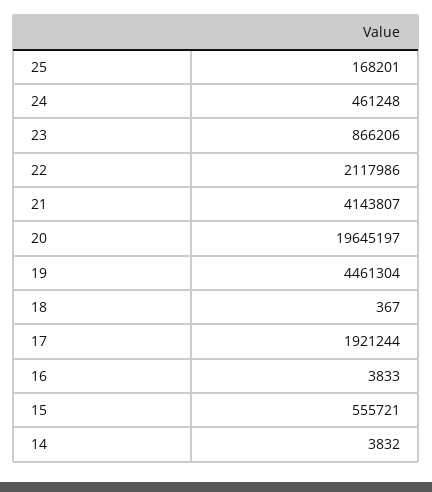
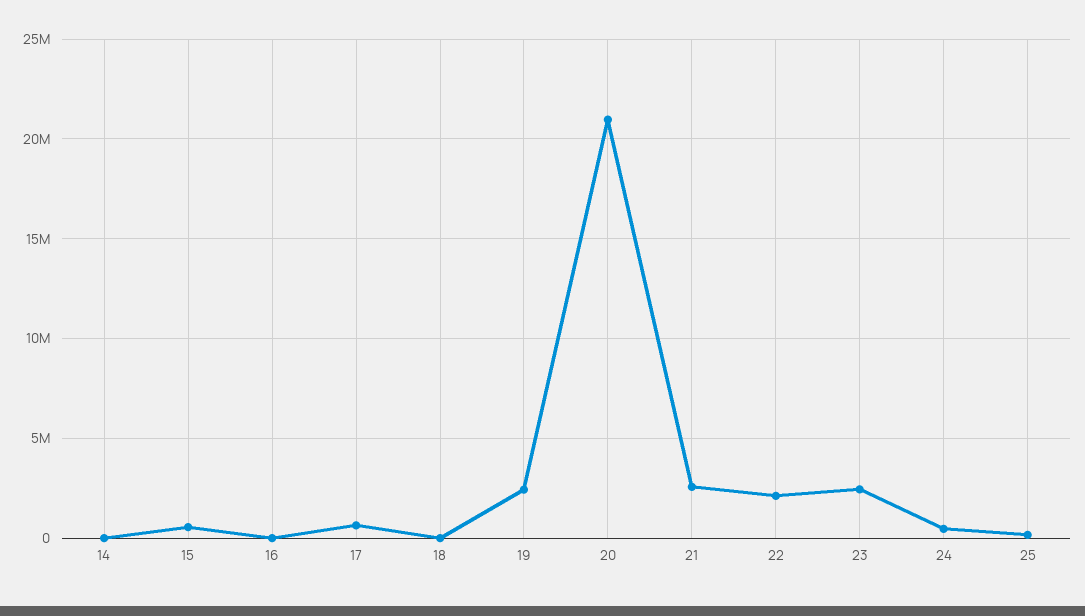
23: 866206 -> 2500000
21: 4143807 -> 2500000
20: 19645197 -> 21000000
19: 4461304 -> 2500000
17: 1921244 -> 500000

